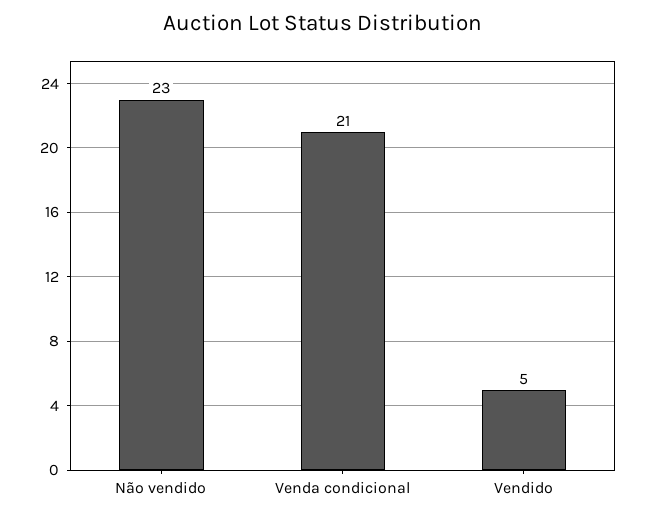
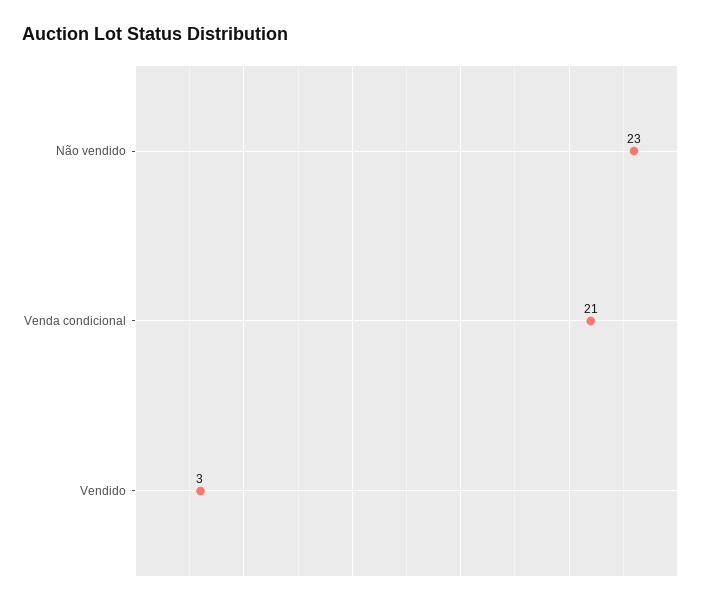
Vendido: 5 -> 3

